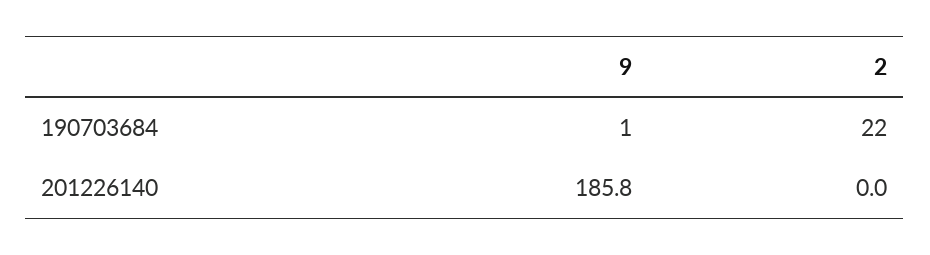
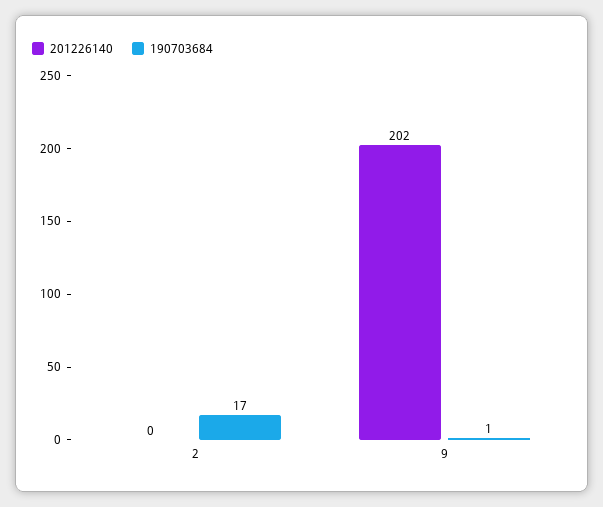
190703684, 2: 22 -> 17
201226140, 9: 185.8 -> 202

